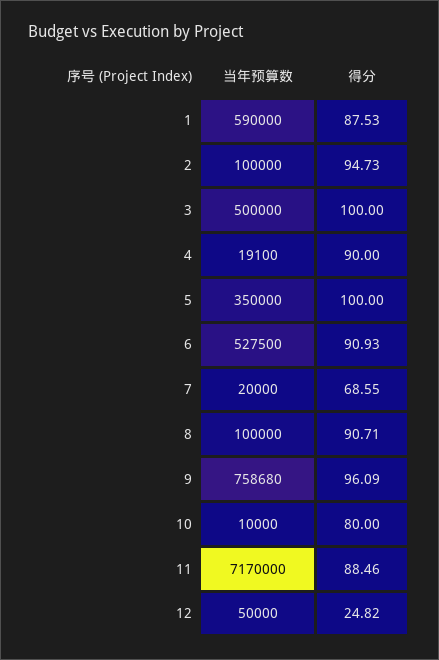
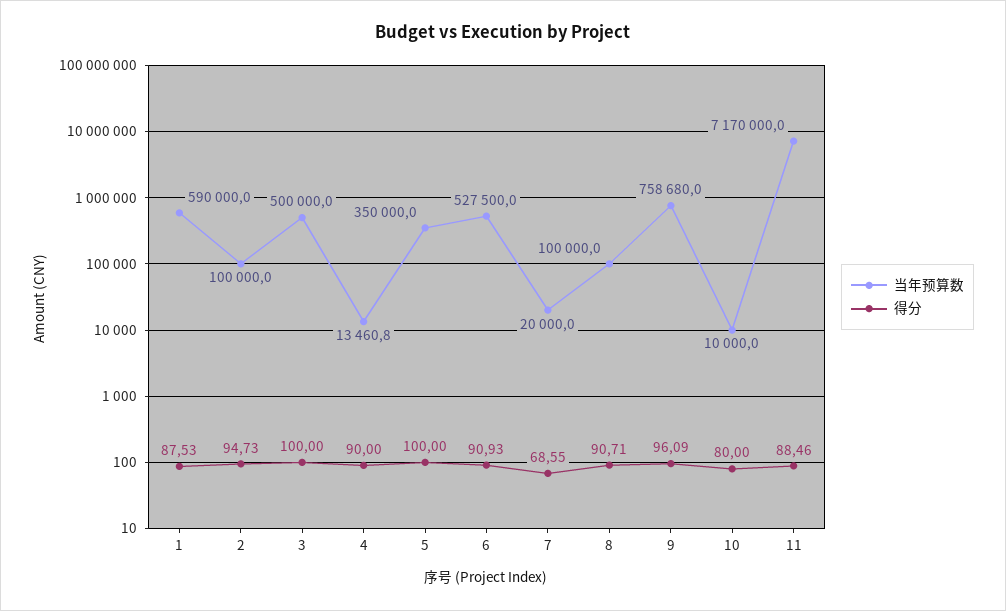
当年预算数, 4: 19100 -> 13460.8
当年预算数, 12: 50000 -> none
得分, 12: 24.82 -> none

